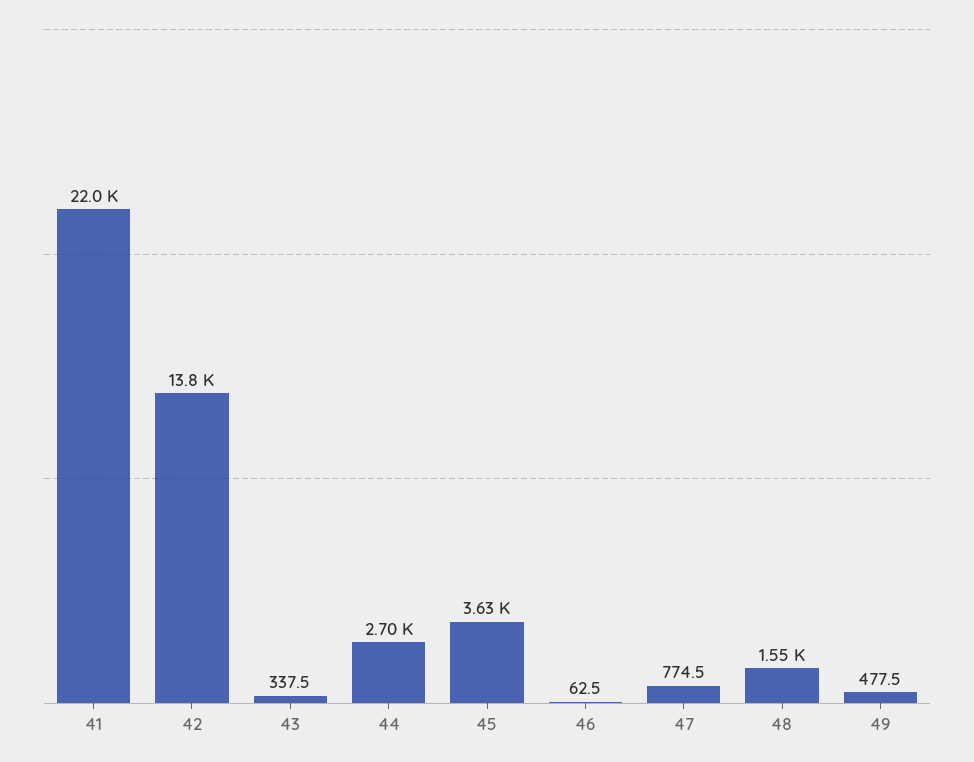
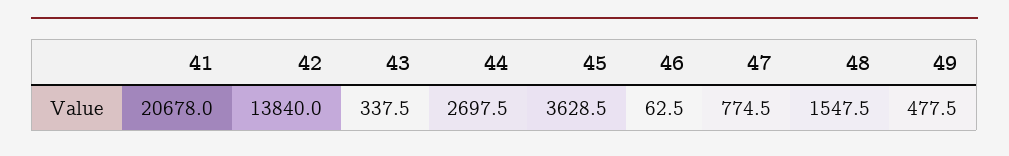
41: 22000 -> 20678

